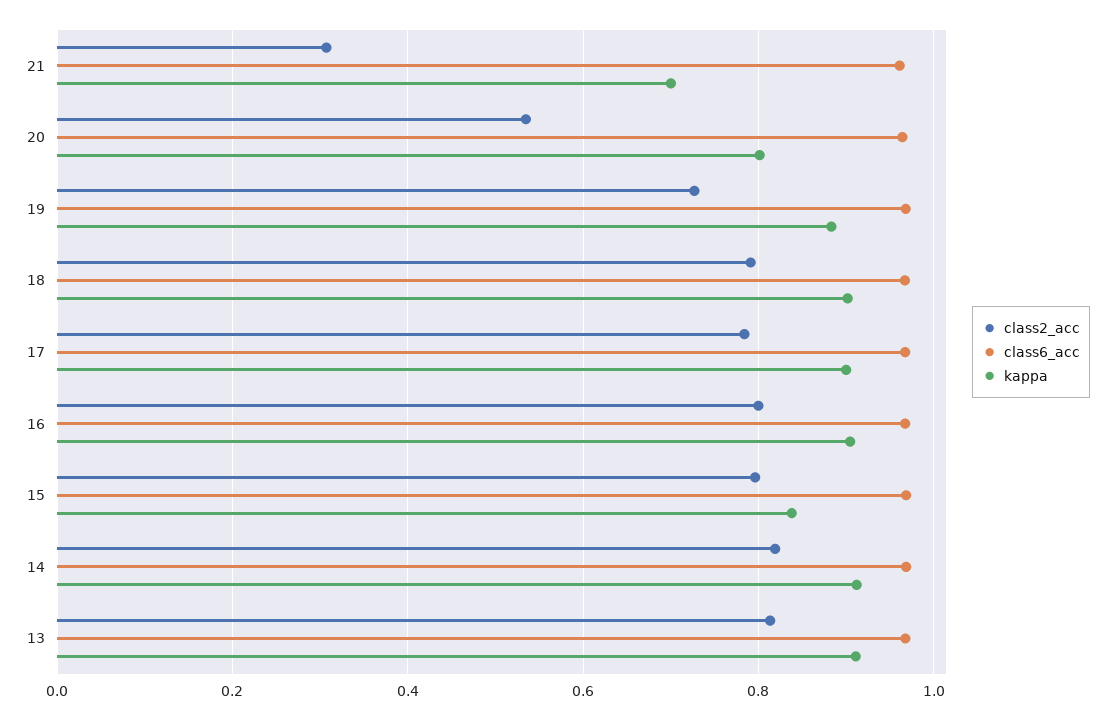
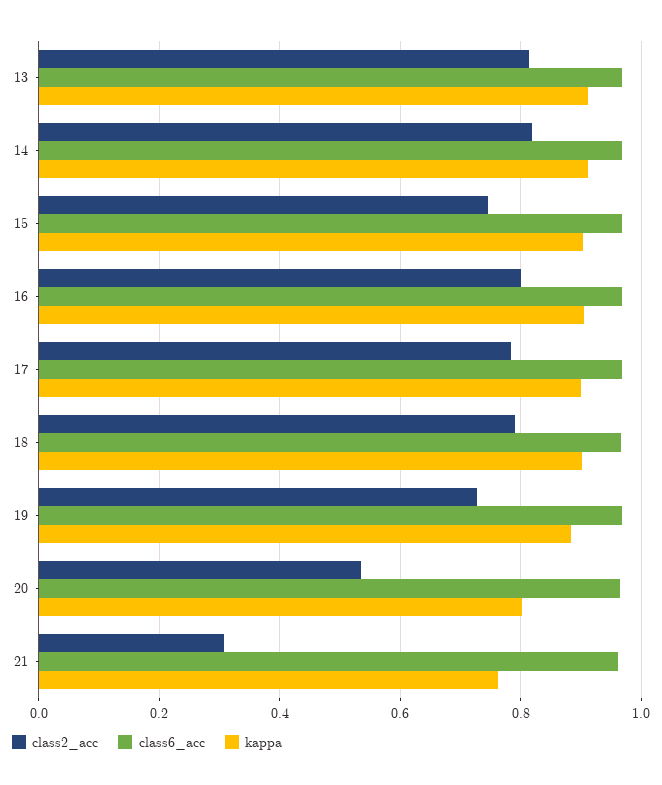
kappa, 21: 0.7 -> 0.76
class2_acc, 15: 0.8 -> 0.74
kappa, 15: 0.84 -> 0.9

